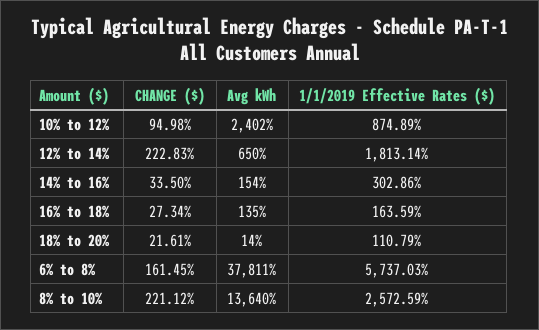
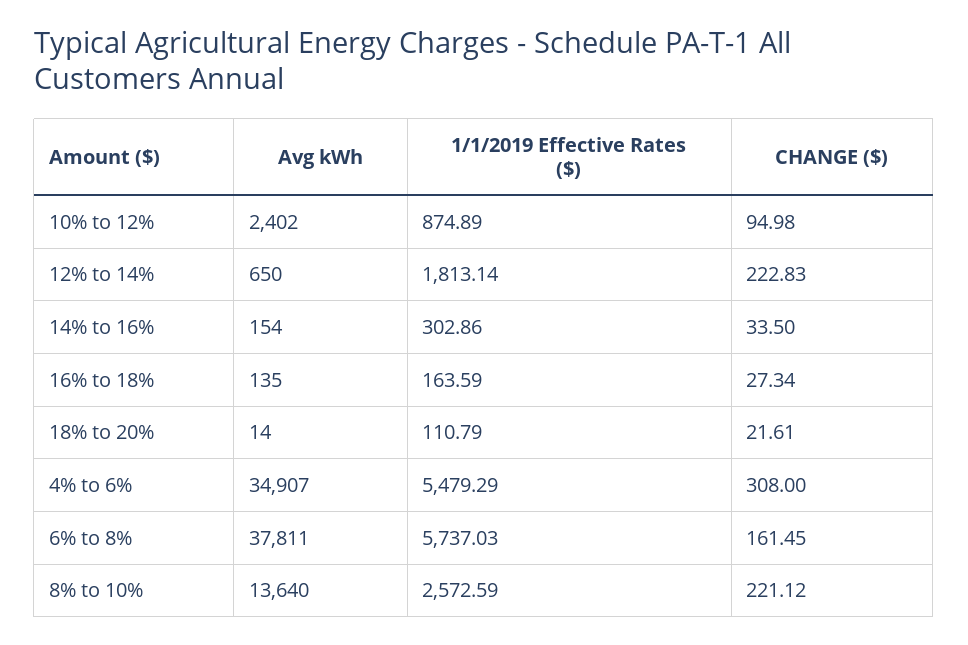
Avg kWh, 4% to 6%: none -> 34907
1/1/2019 Effective Rates ($), 4% to 6%: none -> 5479.29
CHANGE ($), 4% to 6%: none -> 308

